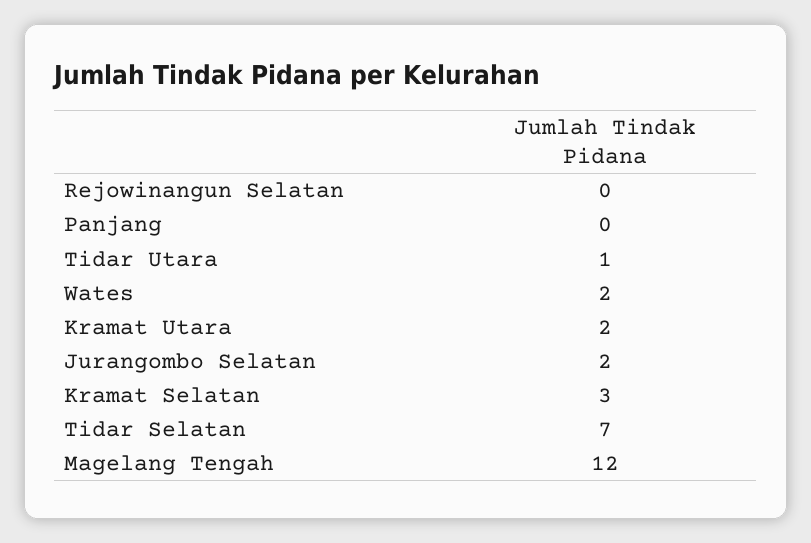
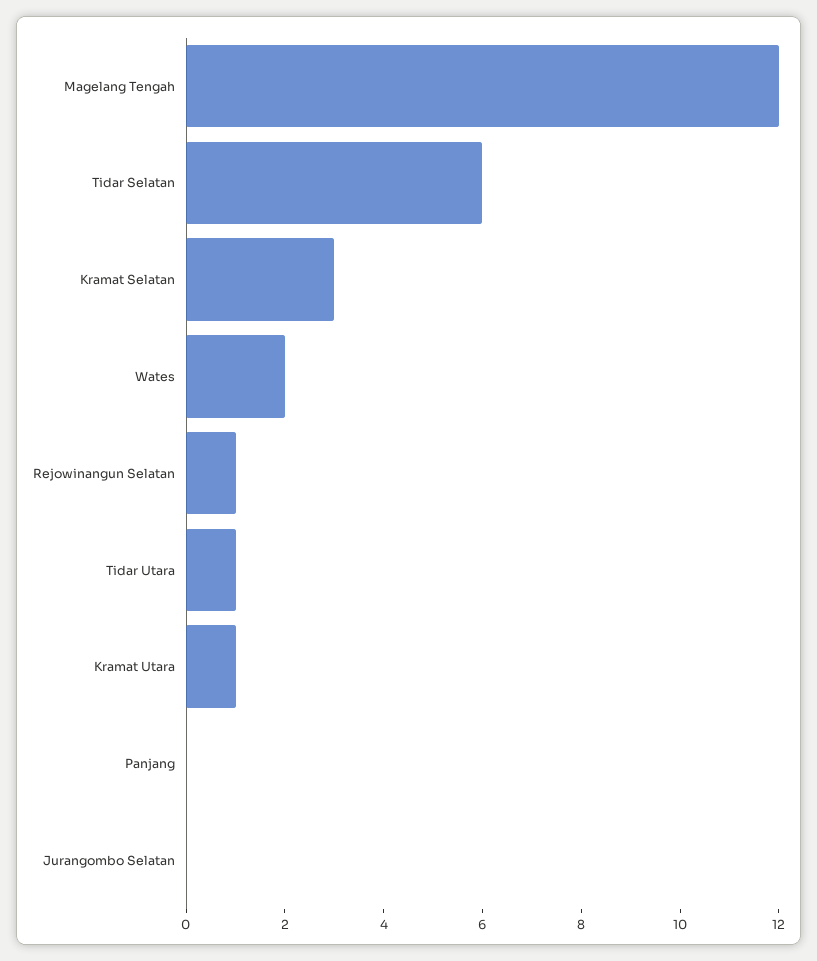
Rejowinangun Selatan: 0 -> 1
Kramat Utara: 2 -> 1
Jurangombo Selatan: 2 -> 0
Tidar Selatan: 7 -> 6

